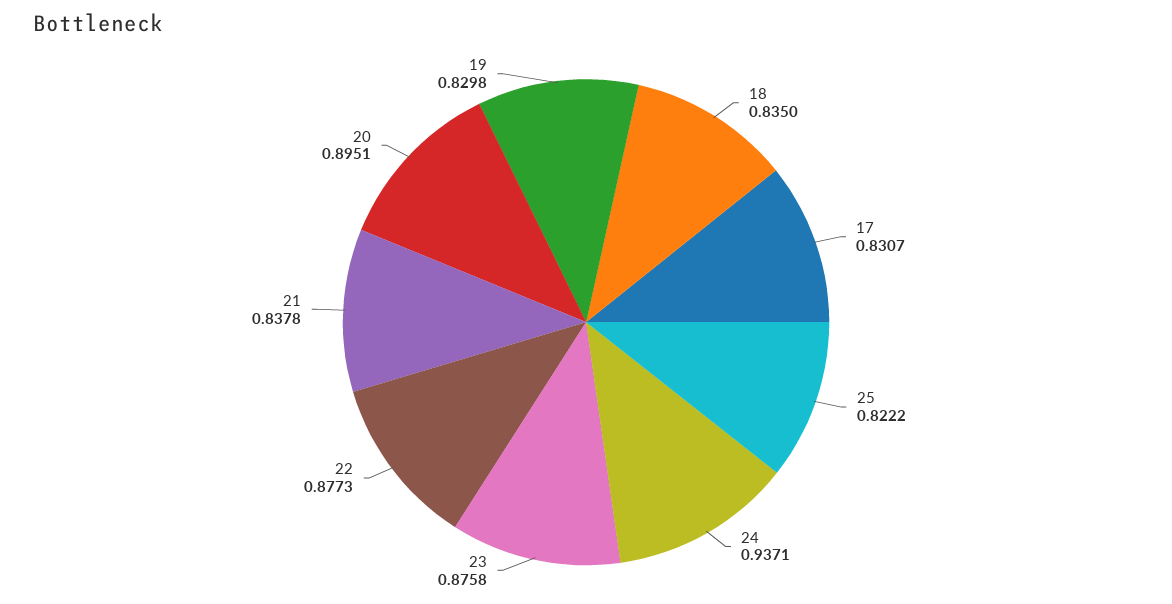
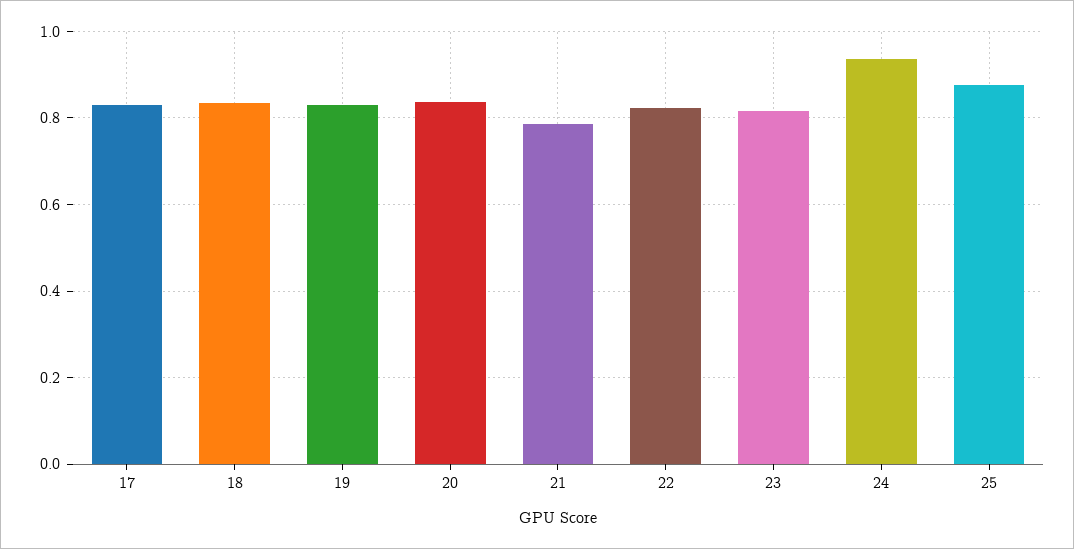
25: 0.8222 -> 0.88
23: 0.8758 -> 0.82
22: 0.8773 -> 0.82
21: 0.8378 -> 0.78
20: 0.8951 -> 0.84

